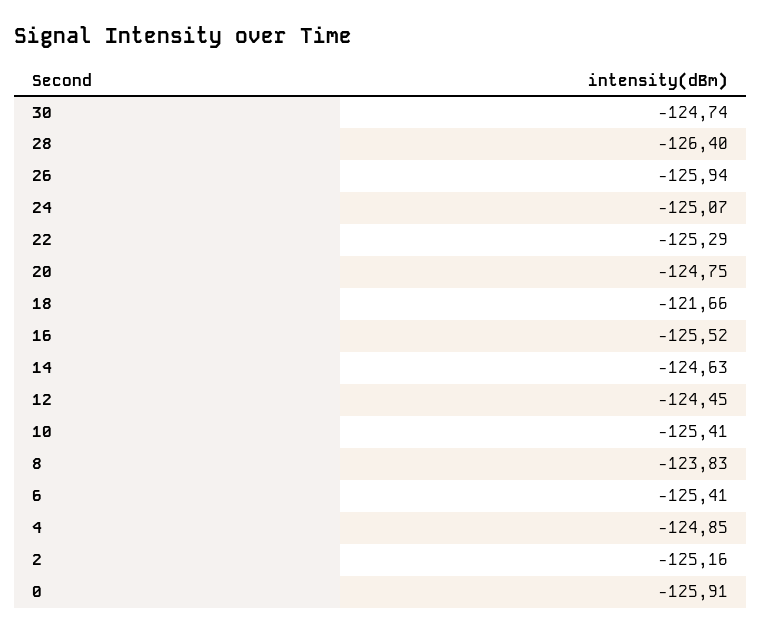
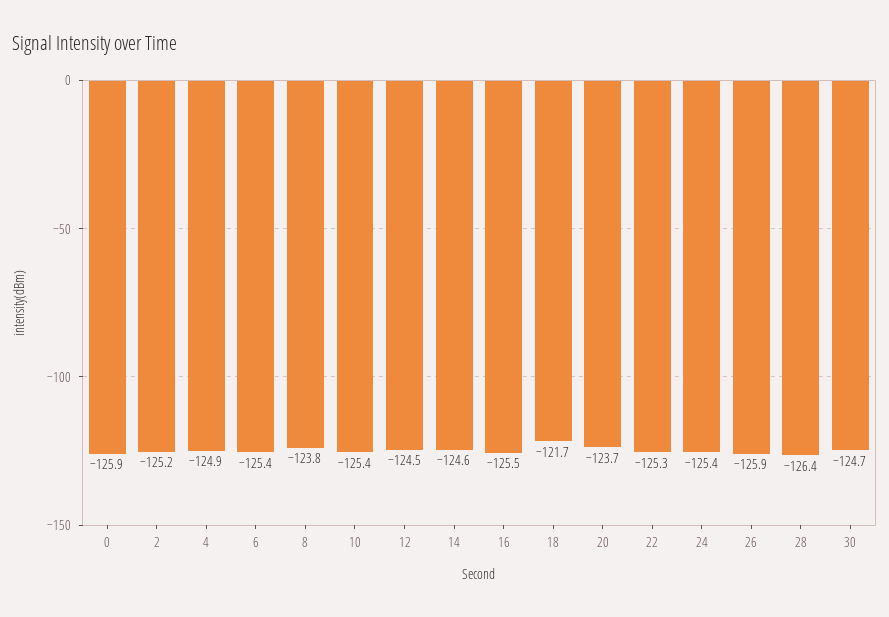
24: -125.07 -> -125.4
20: -124.75 -> -123.7

